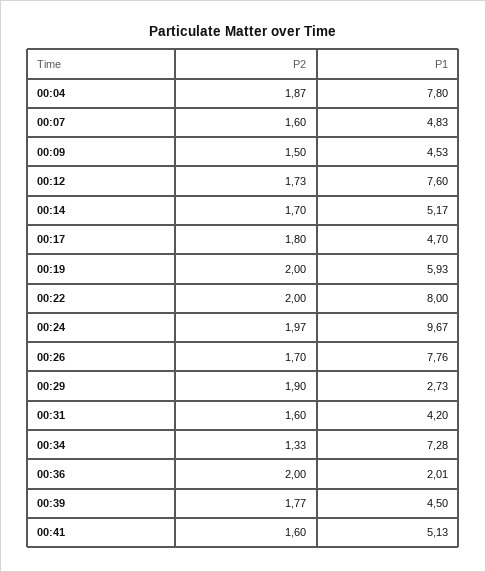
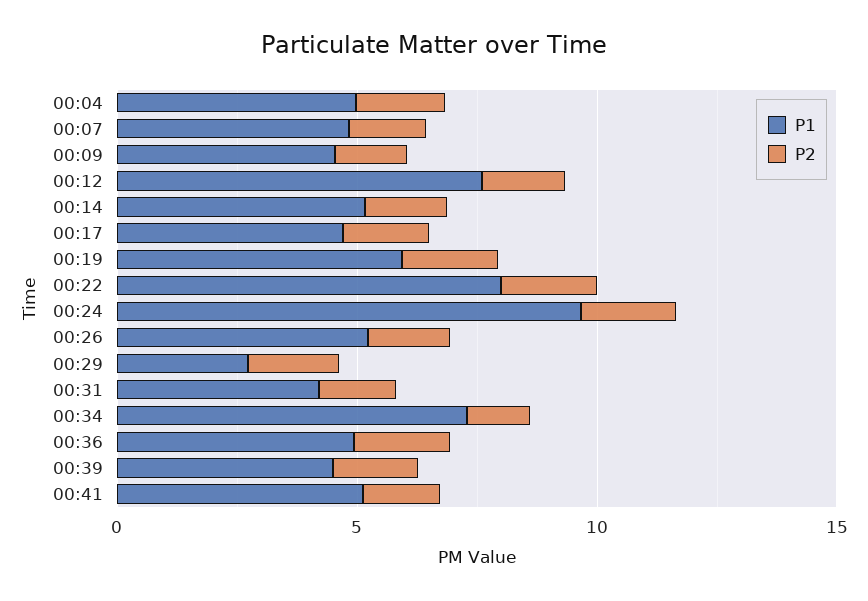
P1, 00:04: 7.8 -> 5
P1, 00:26: 7.76 -> 5
P1, 00:36: 2.01 -> 5

